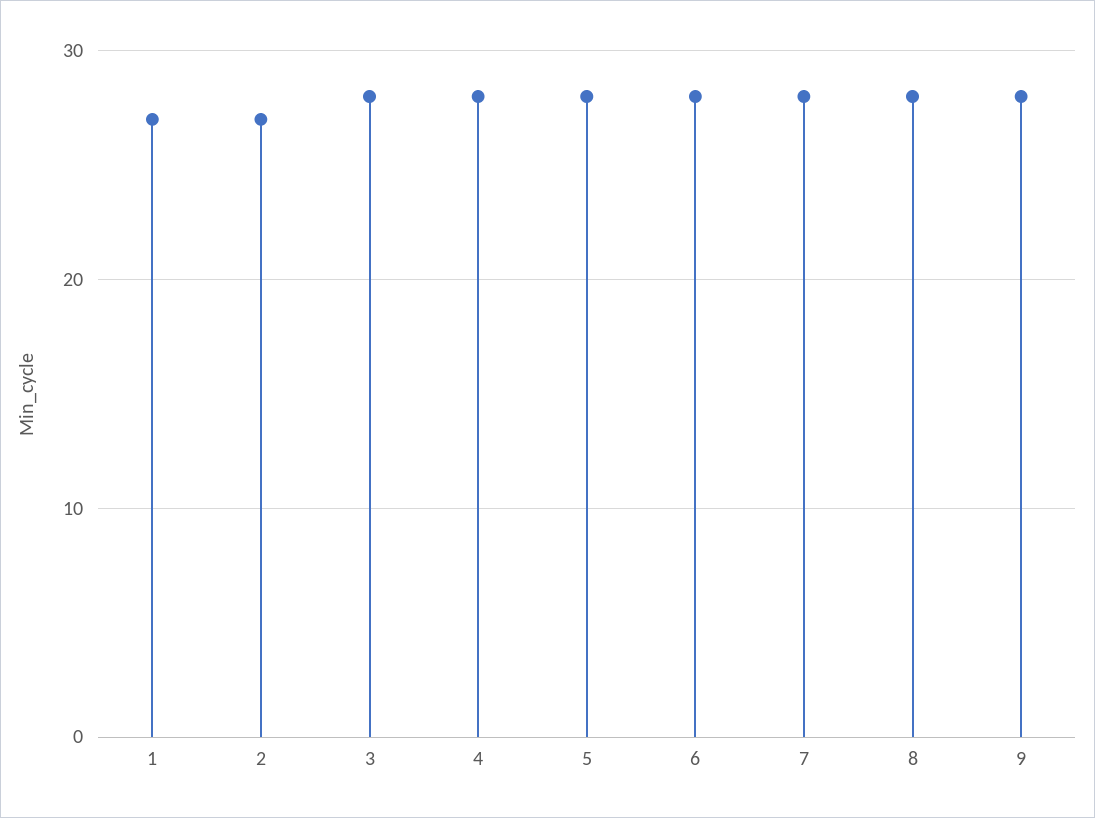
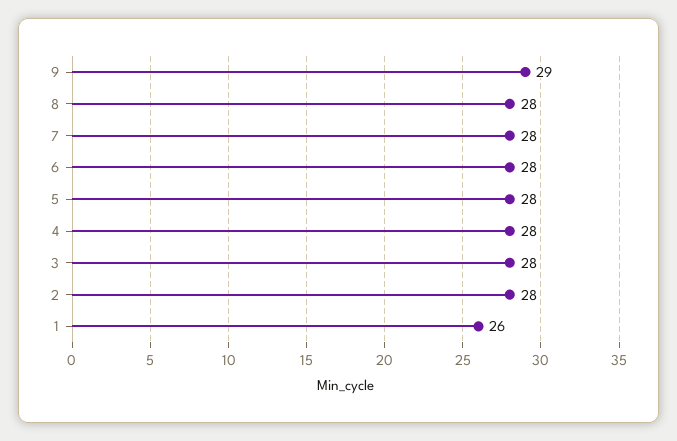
1: 27 -> 26
2: 27 -> 28
9: 28 -> 29

